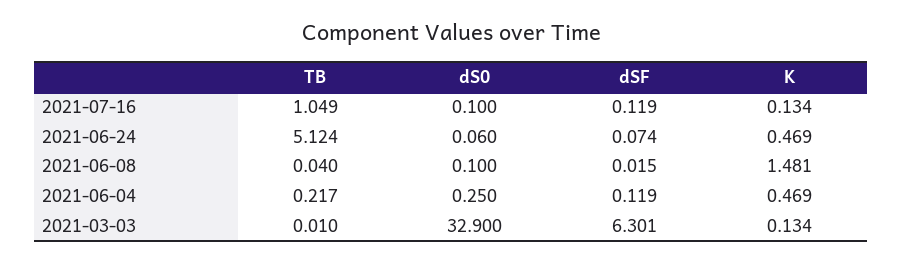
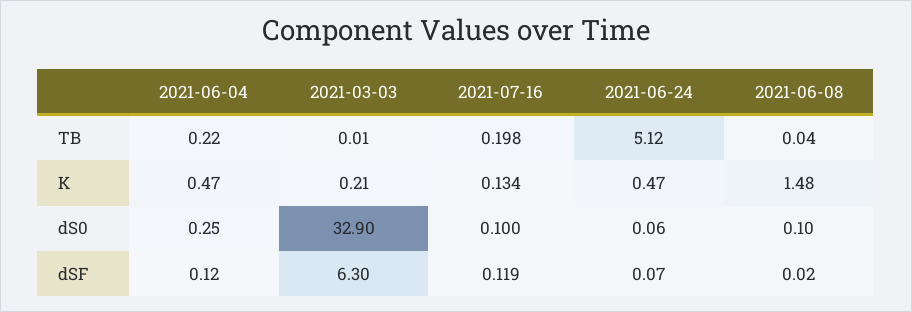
TB, 2021-07-16: 1.049 -> 0.198
K, 2021-03-03: 0.134 -> 0.21

